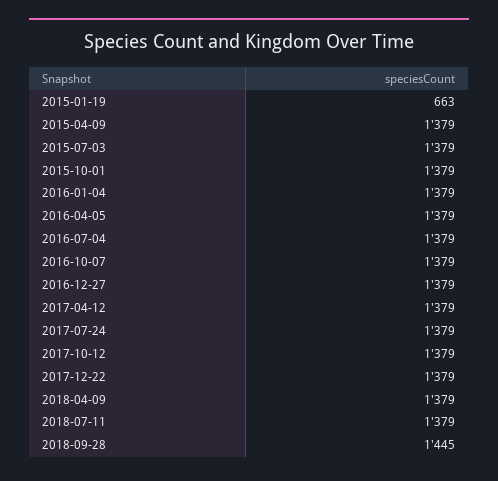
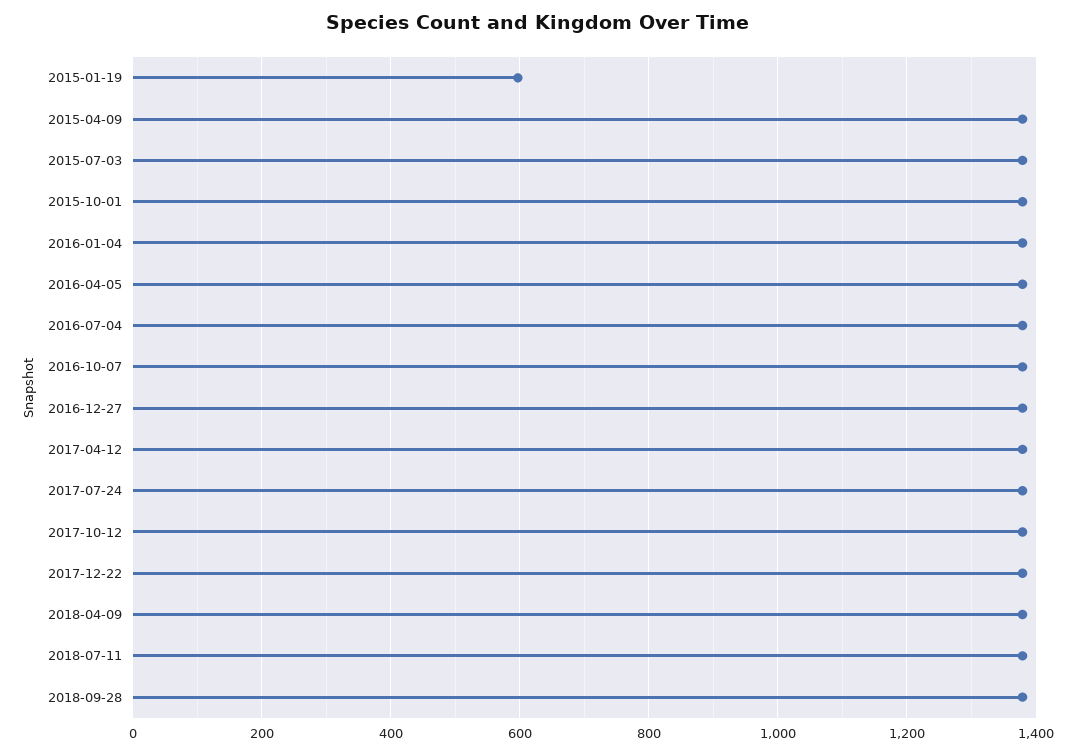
2015-01-19: 663 -> 600
2018-09-28: 1445 -> 1380

